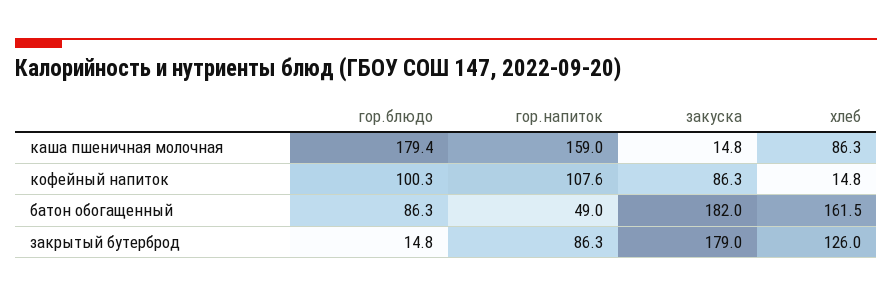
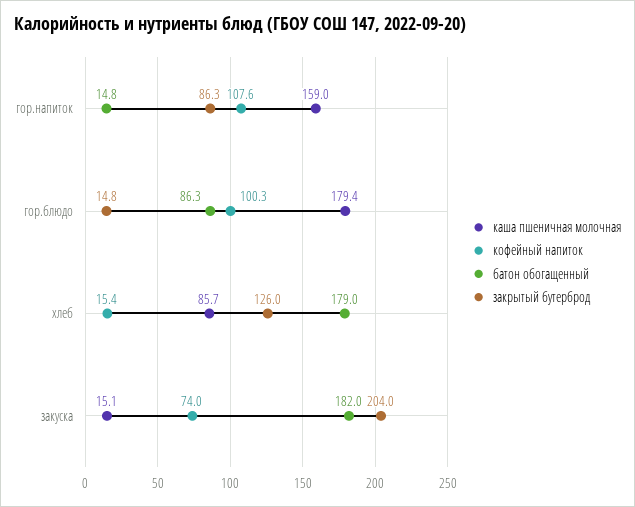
каша пшеничная молочная, закуска: 14.8 -> 15.1
каша пшеничная молочная, хлеб: 86.3 -> 85.7
кофейный напиток, закуска: 86.3 -> 74
кофейный напиток, хлеб: 14.8 -> 15.4
батон обогащенный, гор.напиток: 49 -> 14.8
батон обогащенный, хлеб: 161.5 -> 179
закрытый бутерброд, закуска: 179 -> 204

